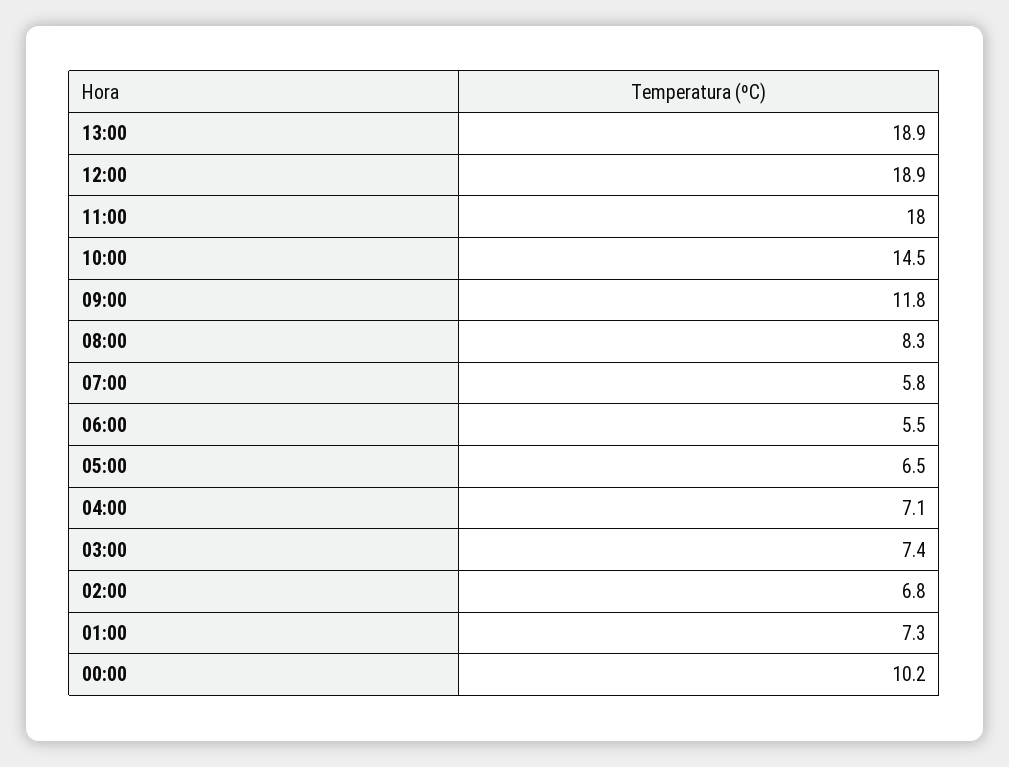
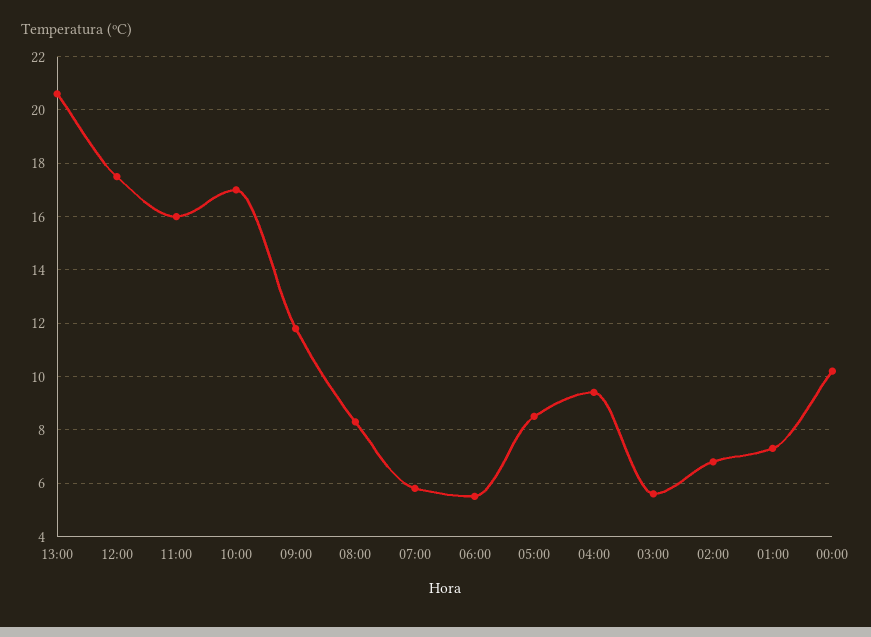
13:00: 18.9 -> 20.5
12:00: 18.9 -> 17.5
11:00: 18 -> 16
10:00: 14.5 -> 17
05:00: 6.5 -> 8.5
04:00: 7.1 -> 9.5
03:00: 7.4 -> 5.5

